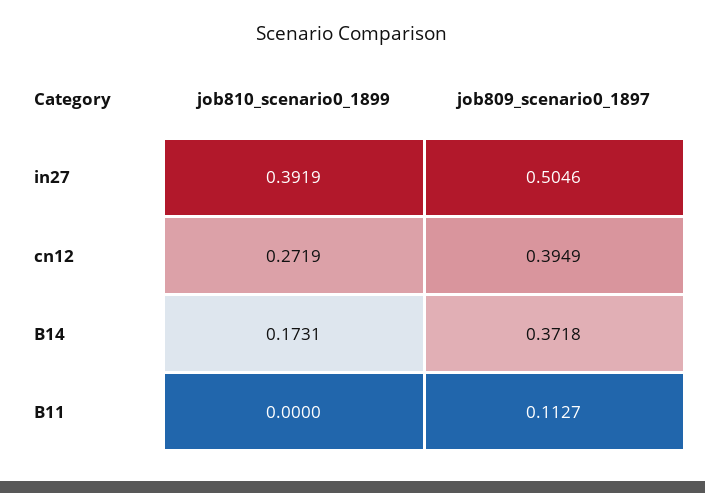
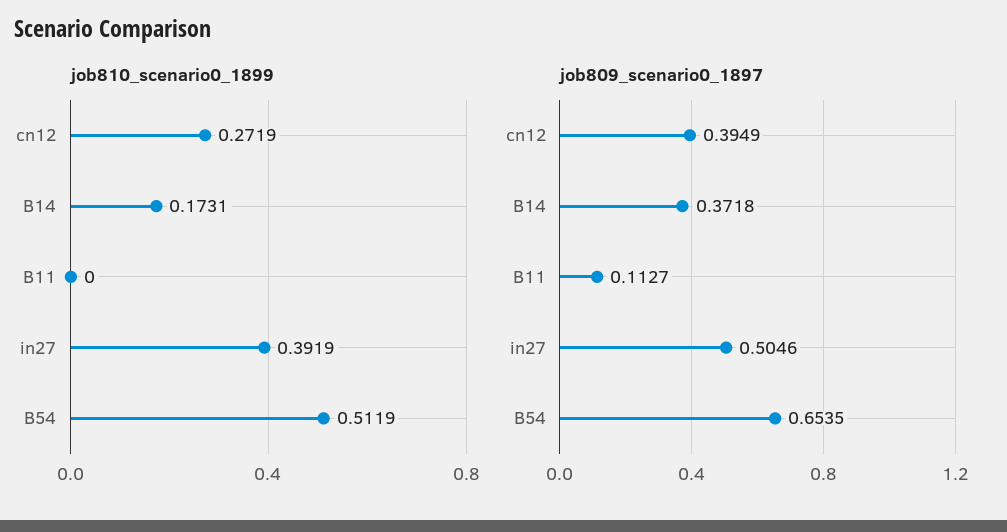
job810_scenario0_1899, B54: none -> 0.5119
job809_scenario0_1897, B54: none -> 0.6535

